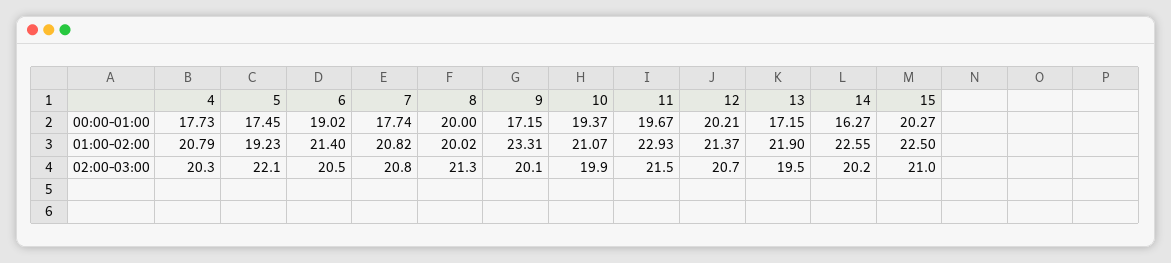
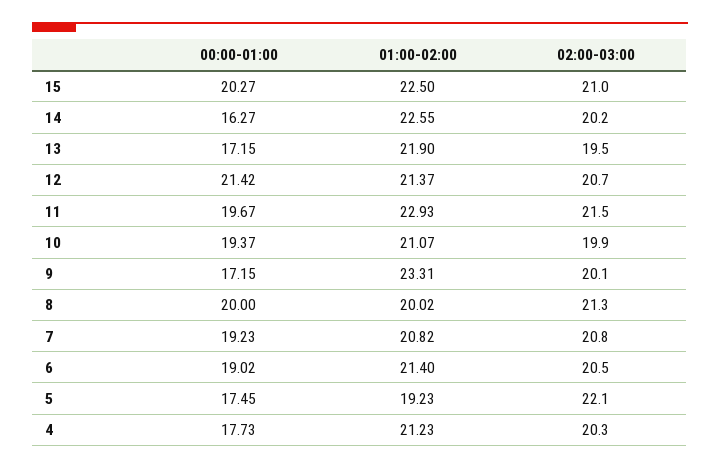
7, 00:00-01:00: 17.74 -> 19.23
12, 00:00-01:00: 20.21 -> 21.42
4, 01:00-02:00: 20.79 -> 21.23

